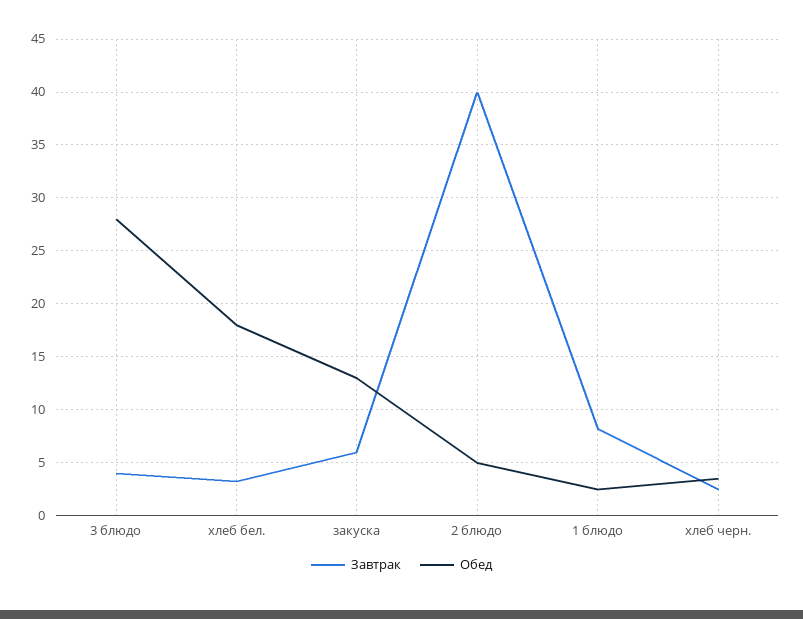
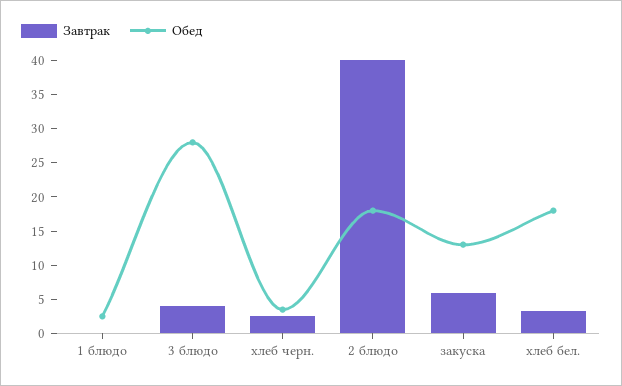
Обед, 2 блюдо: 5 -> 17.5
Завтрак, 1 блюдо: 8 -> 0

